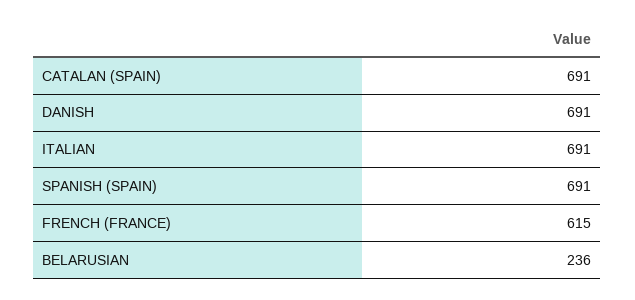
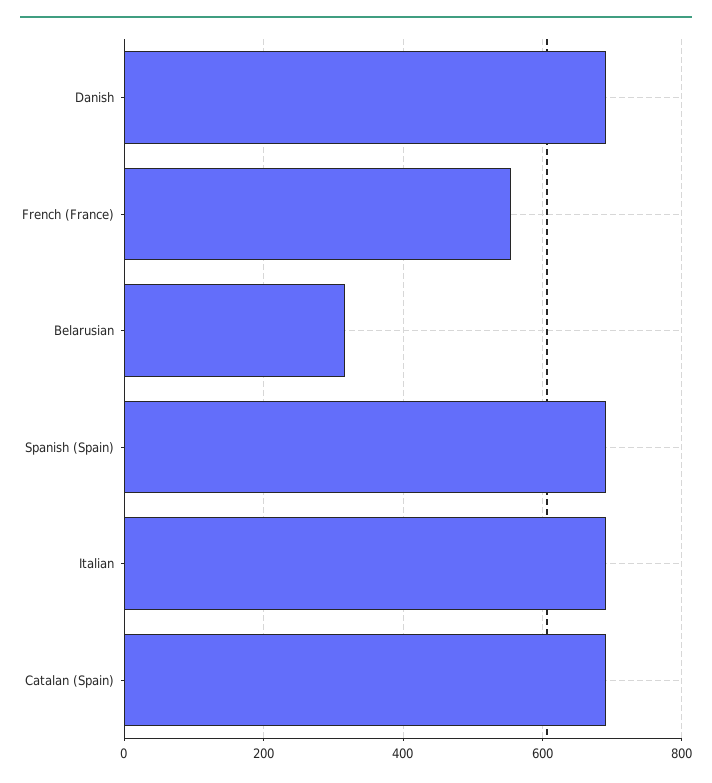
FRENCH (FRANCE): 615 -> 560
BELARUSIAN: 236 -> 320

